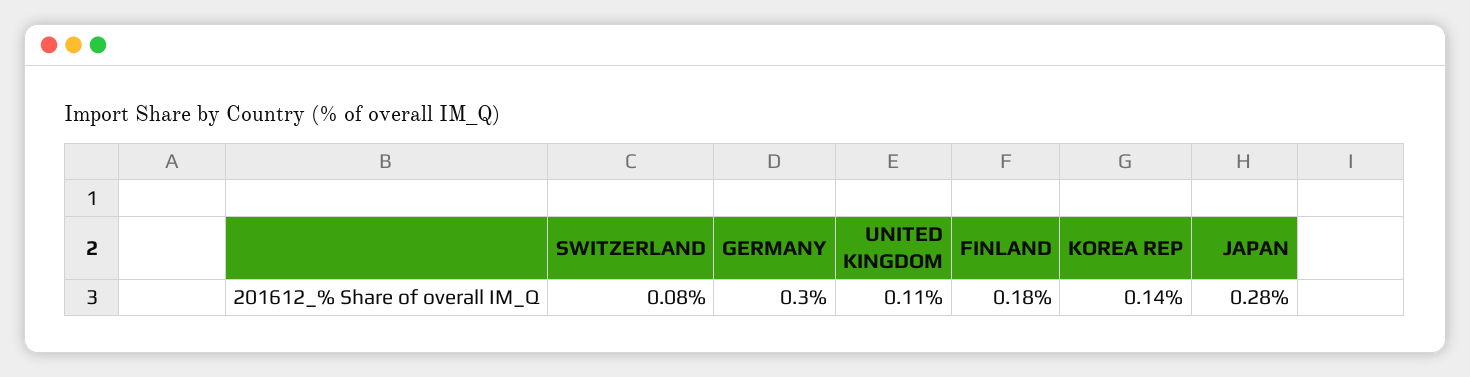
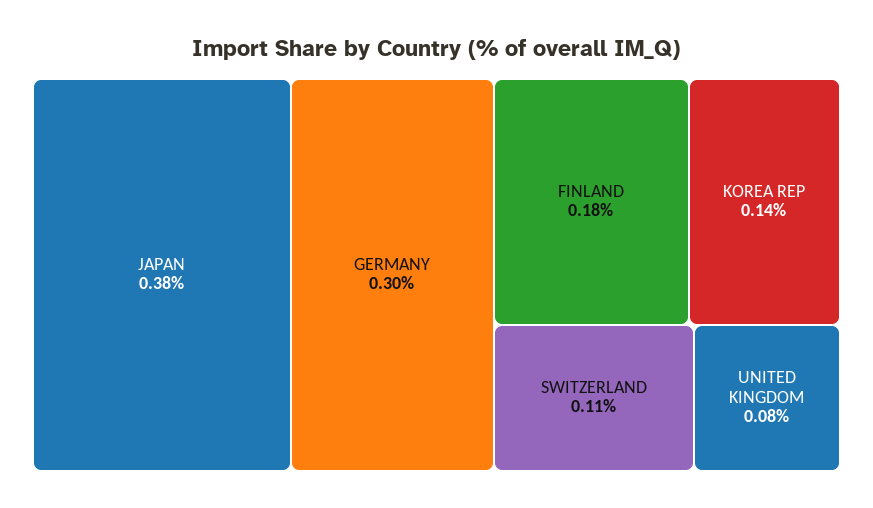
SWITZERLAND: 0.08 -> 0.11
UNITED KINGDOM: 0.11 -> 0.08
JAPAN: 0.28 -> 0.38

